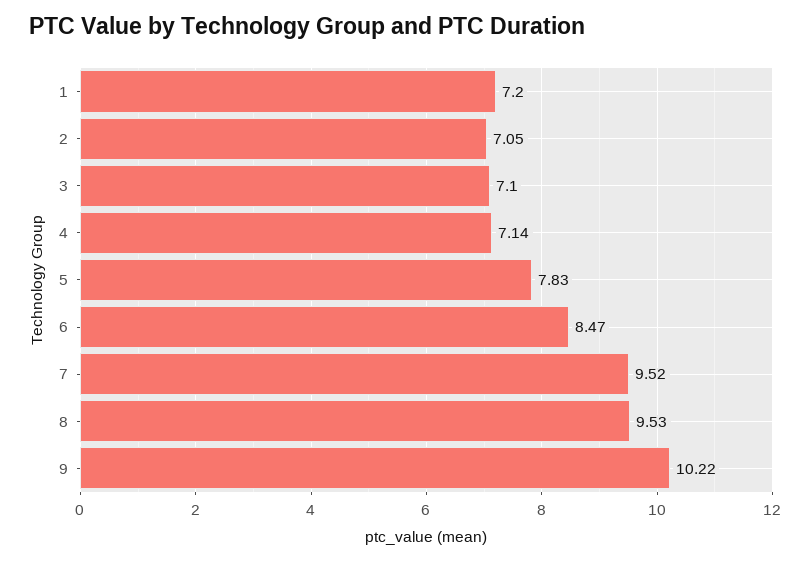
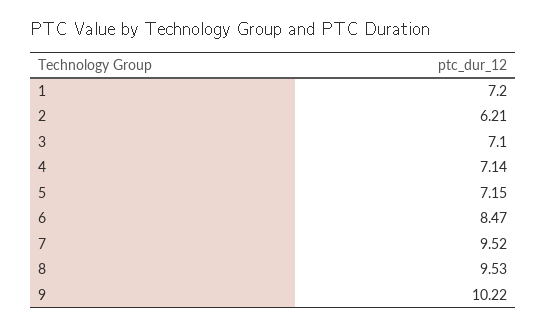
2: 7.05 -> 6.21
5: 7.83 -> 7.15

